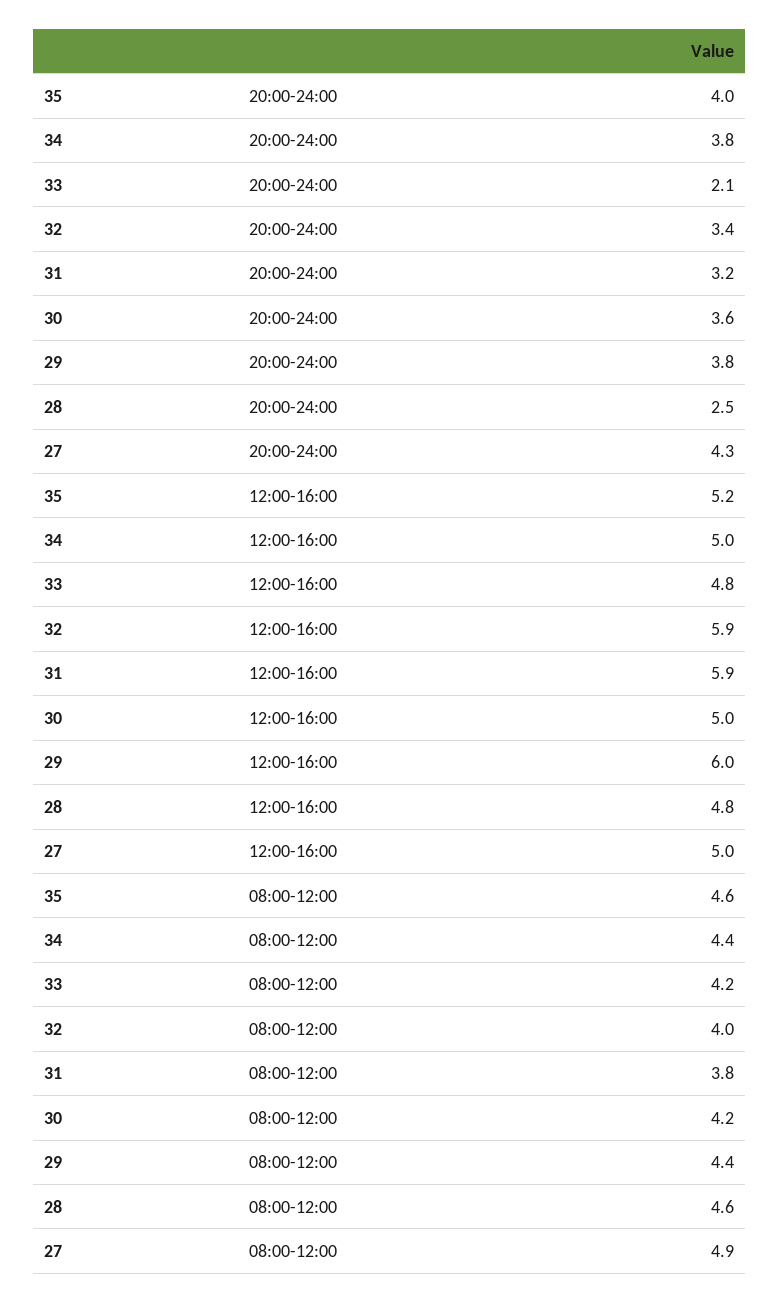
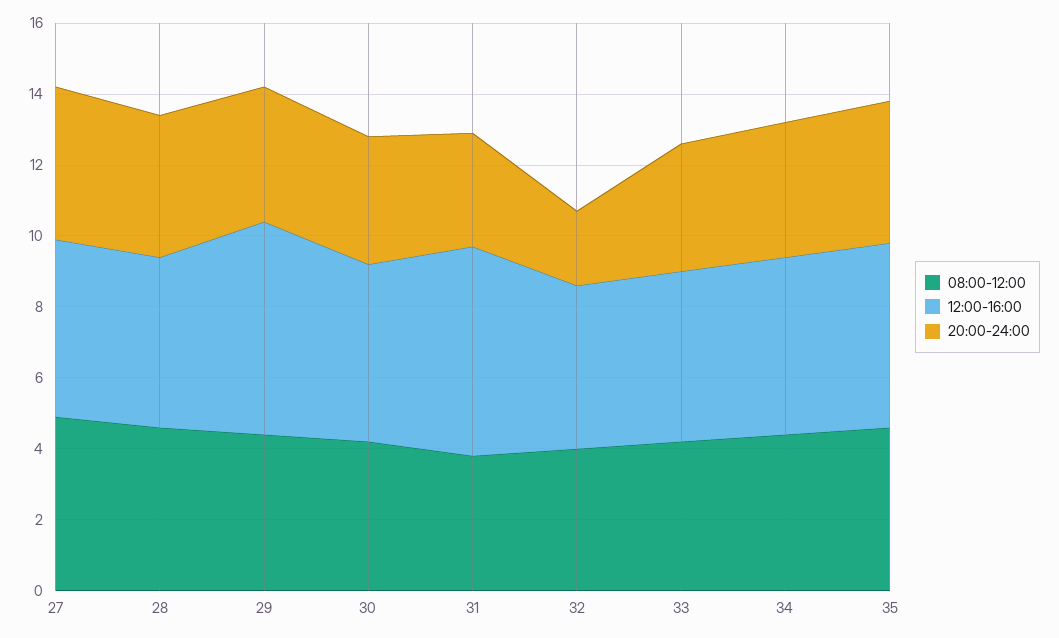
20:00-24:00, 33: 2.1 -> 3.5
20:00-24:00, 32: 3.4 -> 2
20:00-24:00, 28: 2.5 -> 4
12:00-16:00, 32: 5.9 -> 4.5

